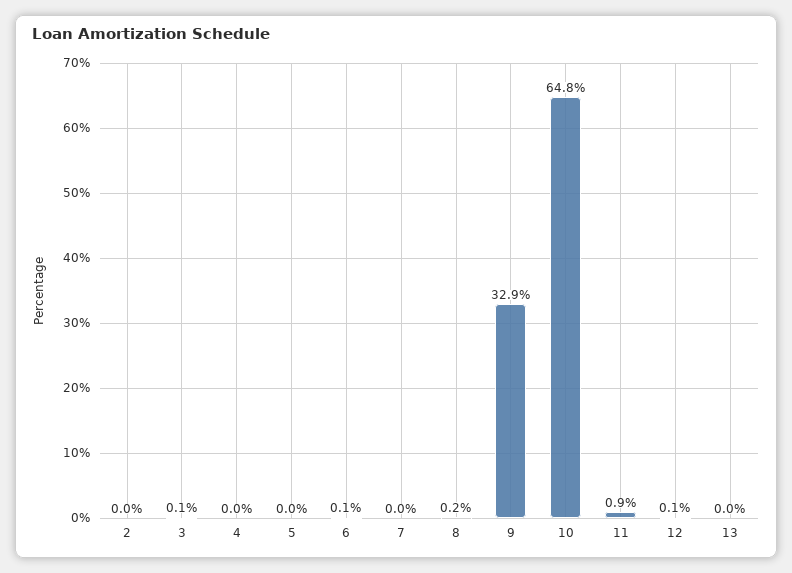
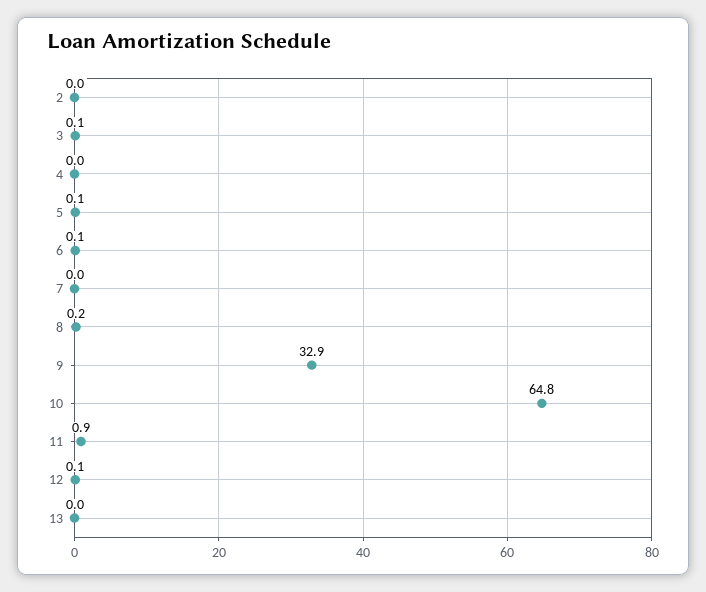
5: 0 -> 0.1

